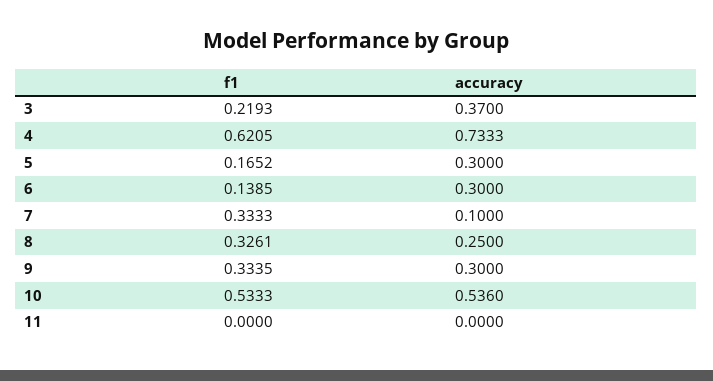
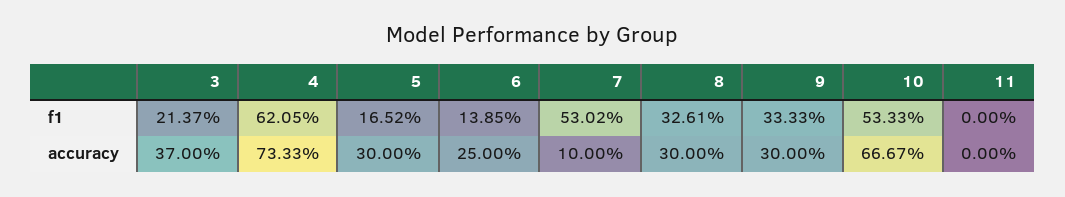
f1, 3: 0.2193 -> 0.2137
accuracy, 6: 0.3 -> 0.25
f1, 7: 0.3333 -> 0.5302
accuracy, 8: 0.25 -> 0.3
f1, 9: 0.3335 -> 0.3333
accuracy, 10: 0.536 -> 0.6667

